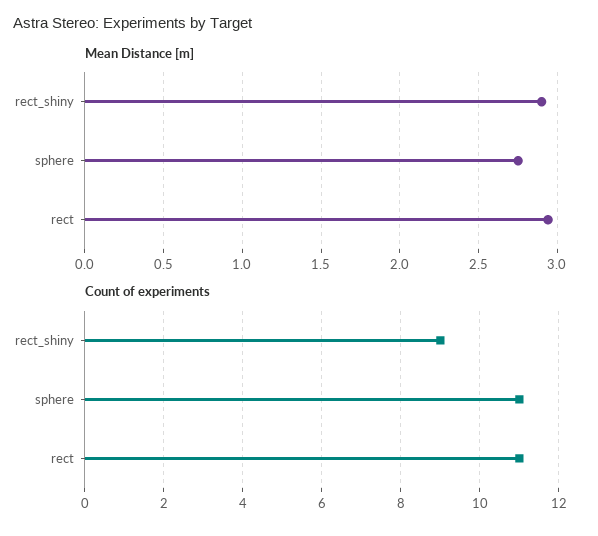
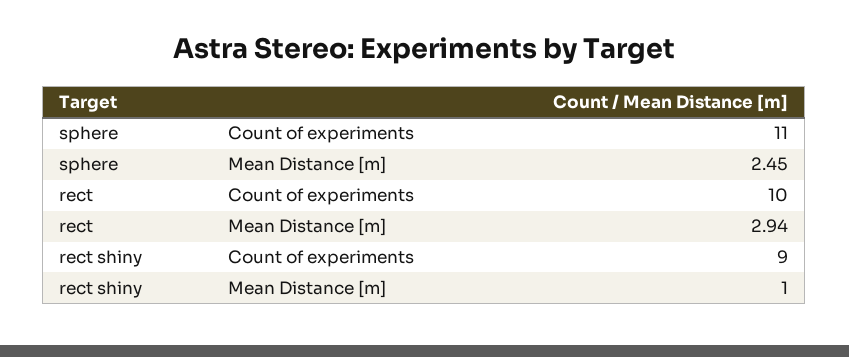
Mean Distance [m], rect_shiny: 2.9 -> 1
Mean Distance [m], sphere: 2.75 -> 2.45
Count of experiments, rect: 11 -> 10

